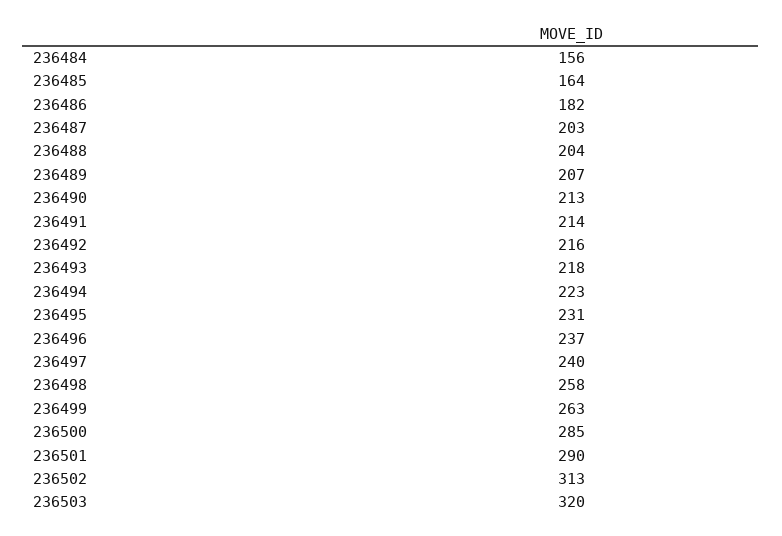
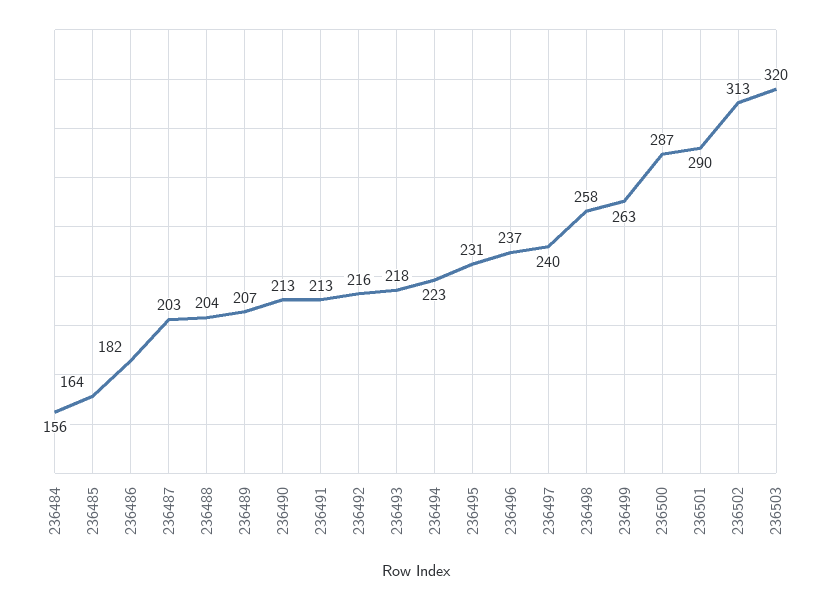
236491: 214 -> 213
236500: 285 -> 287

